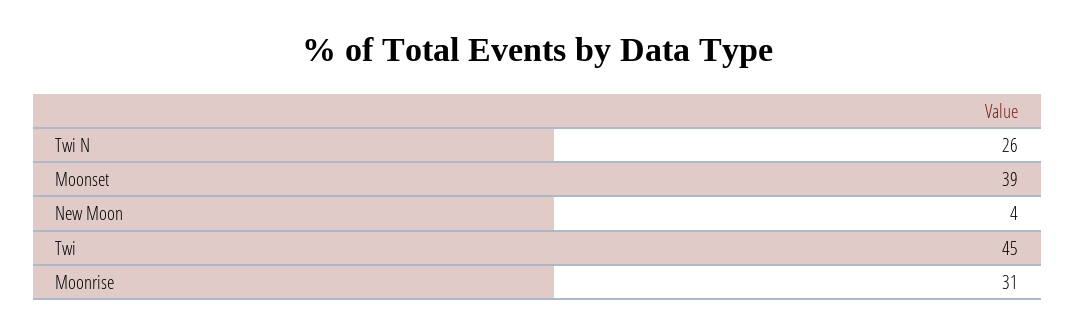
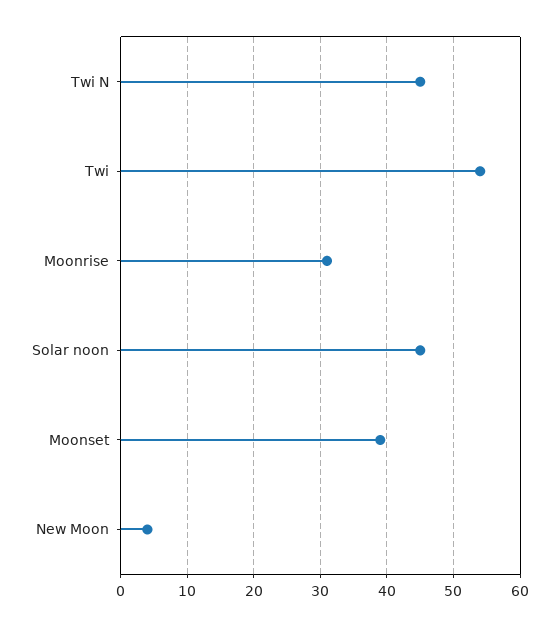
Twi N: 26 -> 45
Twi: 45 -> 54
Solar noon: none -> 45

